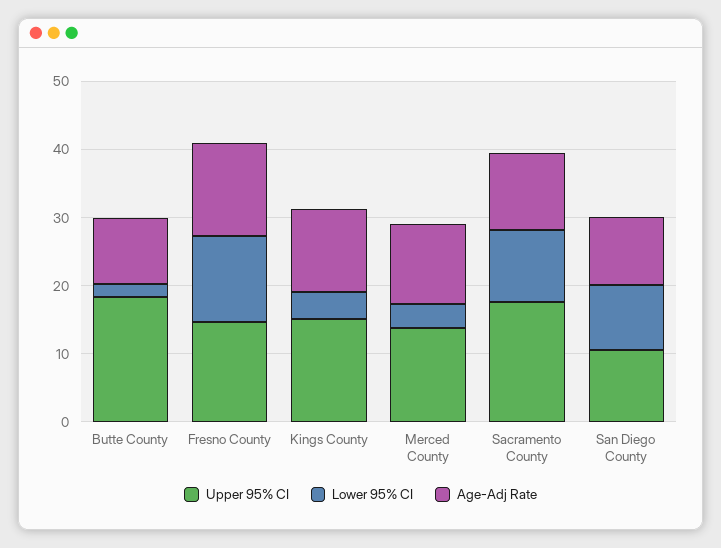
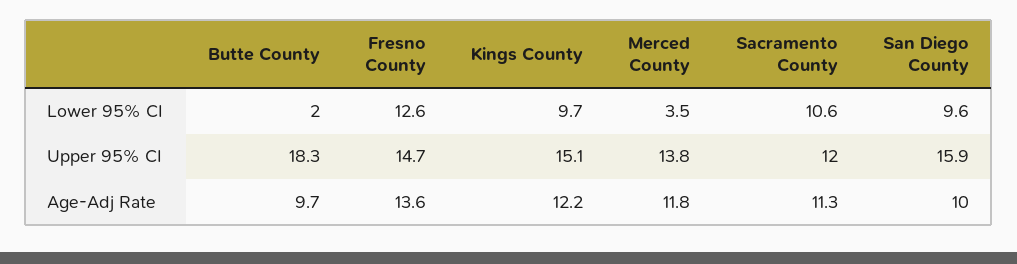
Lower 95% CI, Kings County: 4 -> 9.7
Upper 95% CI, Sacramento County: 18 -> 12
Upper 95% CI, San Diego County: 10 -> 15.9

